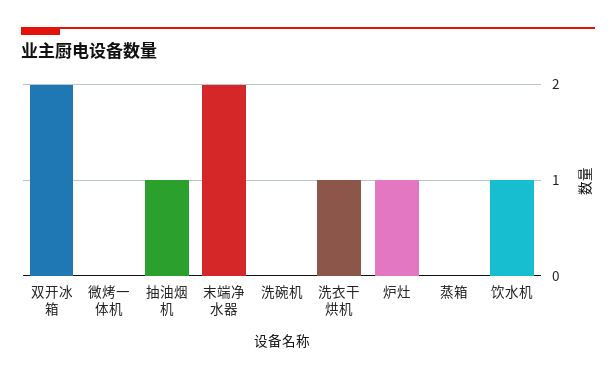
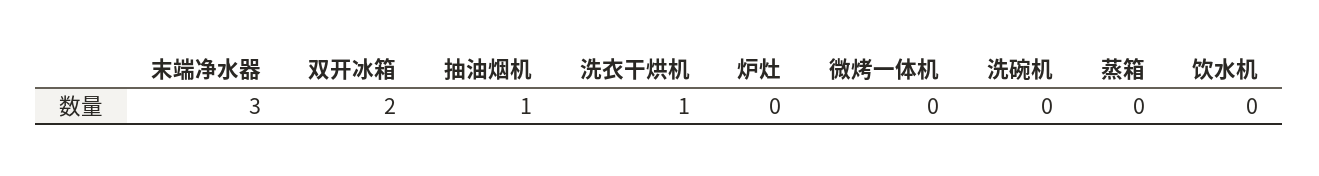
末端净水器: 2 -> 3
炉灶: 1 -> 0
饮水机: 1 -> 0

